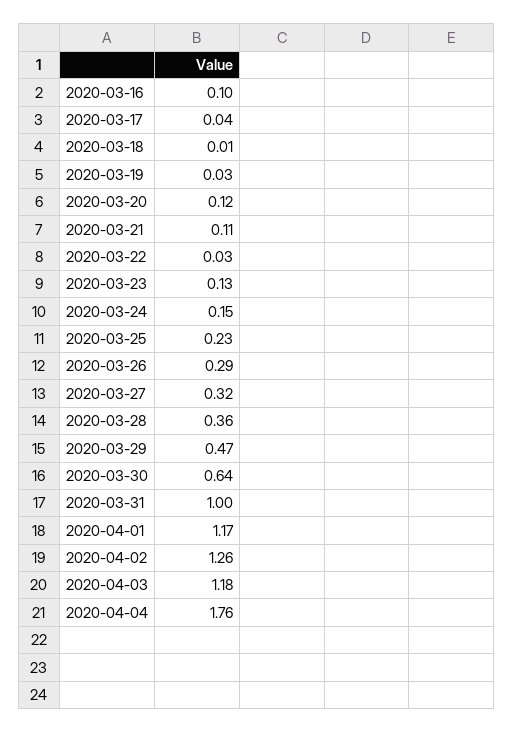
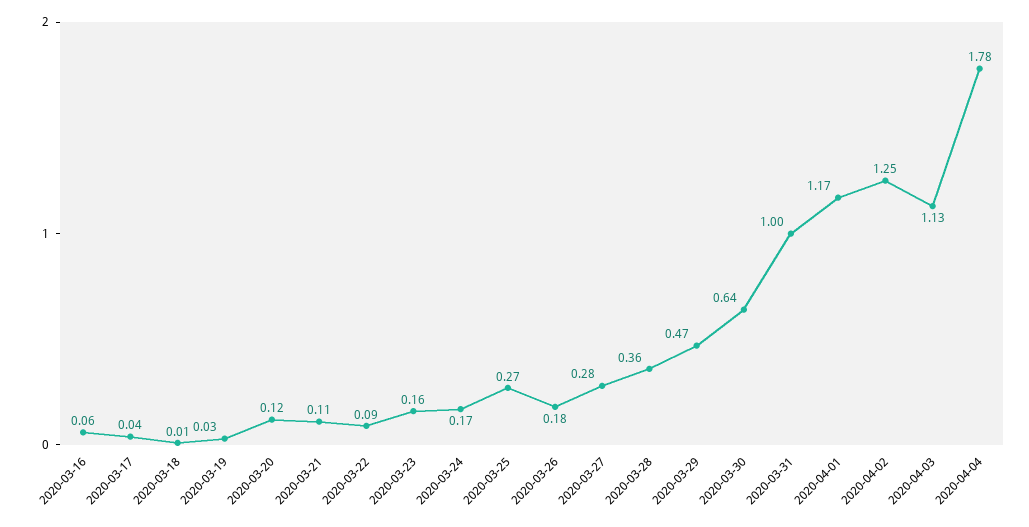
2020-03-16: 0.1 -> 0.06
2020-03-22: 0.03 -> 0.09
2020-03-23: 0.13 -> 0.16
2020-03-24: 0.15 -> 0.17
2020-03-25: 0.23 -> 0.27
2020-03-26: 0.29 -> 0.18
2020-03-27: 0.32 -> 0.28
2020-04-02: 1.26 -> 1.25
2020-04-03: 1.18 -> 1.13
2020-04-04: 1.76 -> 1.78

